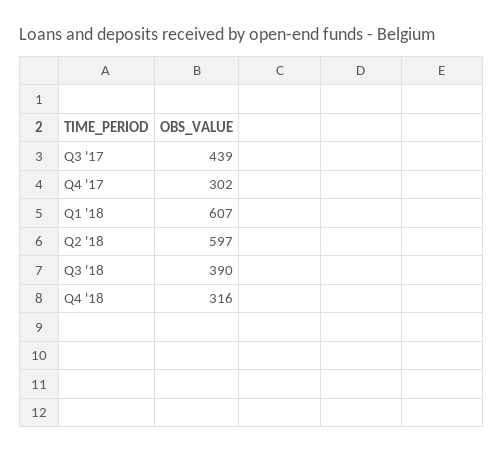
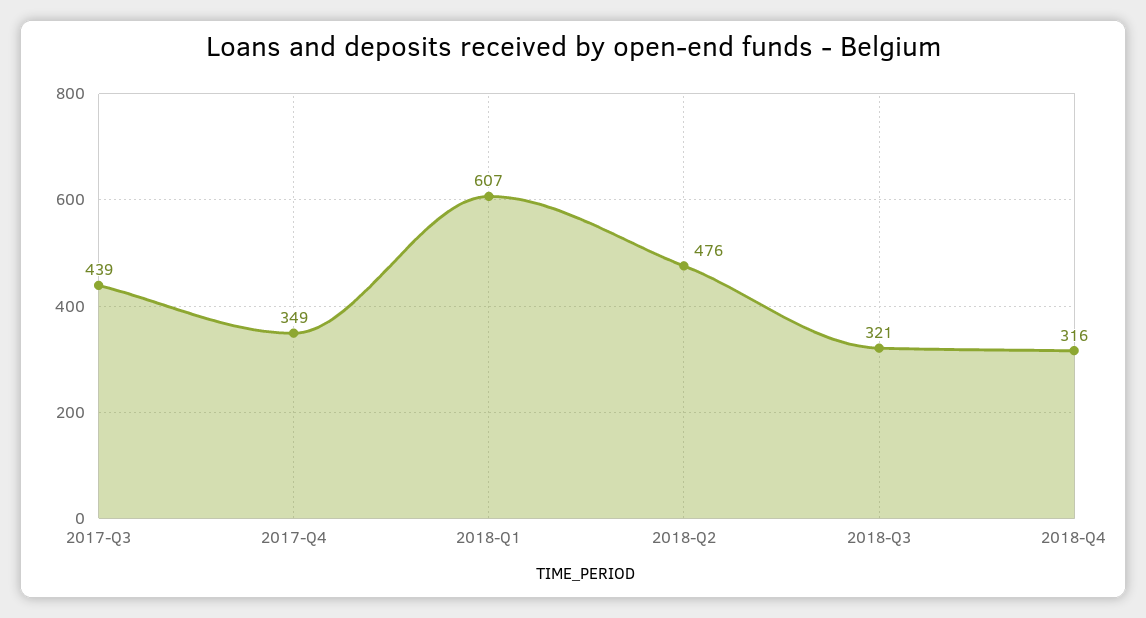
Q4 '17: 302 -> 349
Q2 '18: 597 -> 476
Q3 '18: 390 -> 321

